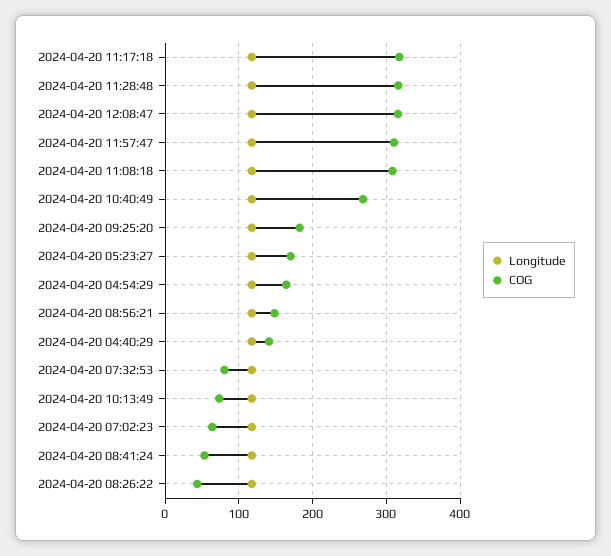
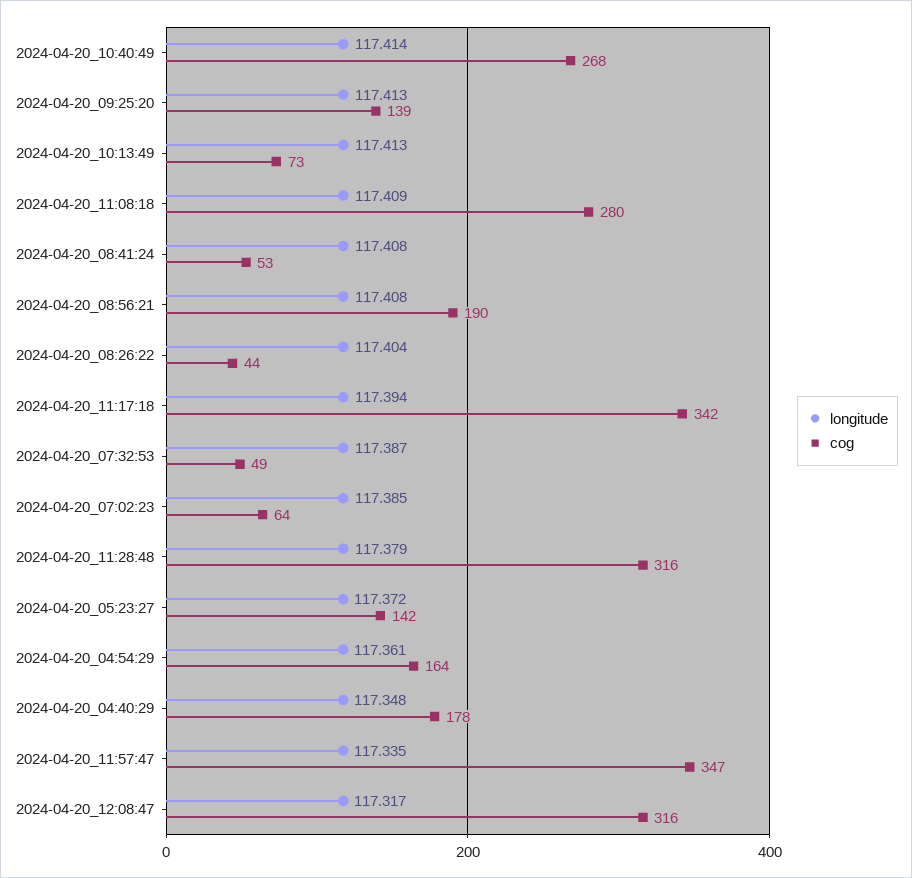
COG, 2024-04-20 11:17:18: 320 -> 342
COG, 2024-04-20 11:57:47: 310 -> 347
COG, 2024-04-20 11:08:18: 310 -> 280
COG, 2024-04-20 09:25:20: 180 -> 139
COG, 2024-04-20 05:23:27: 170 -> 142
COG, 2024-04-20 08:56:21: 150 -> 190
COG, 2024-04-20 04:40:29: 140 -> 178
COG, 2024-04-20 07:32:53: 80 -> 49

